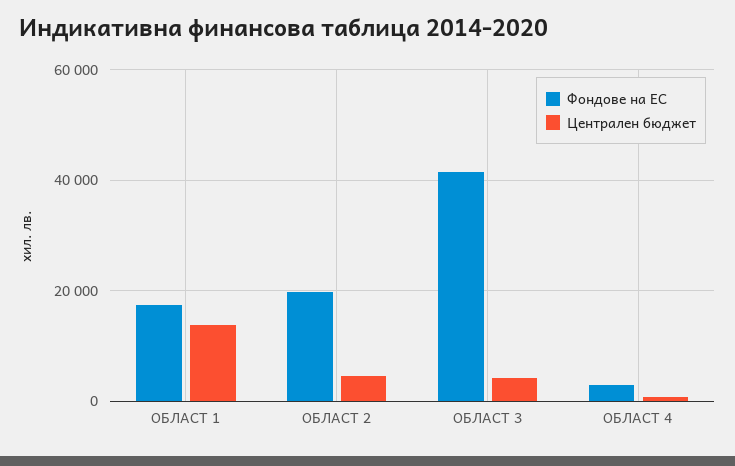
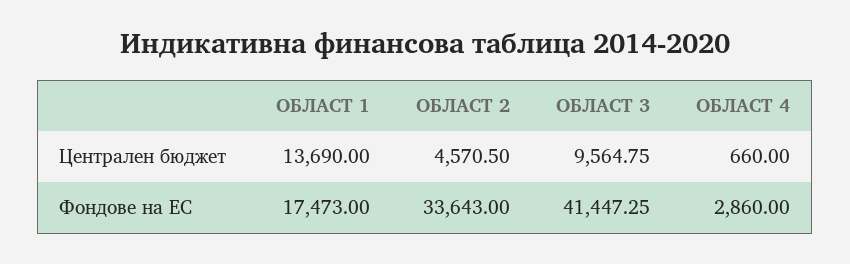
Фондове на ЕС, ОБЛАСТ 2: 20000 -> 33643
Централен бюджет, ОБЛАСТ 3: 4000 -> 9564.75

